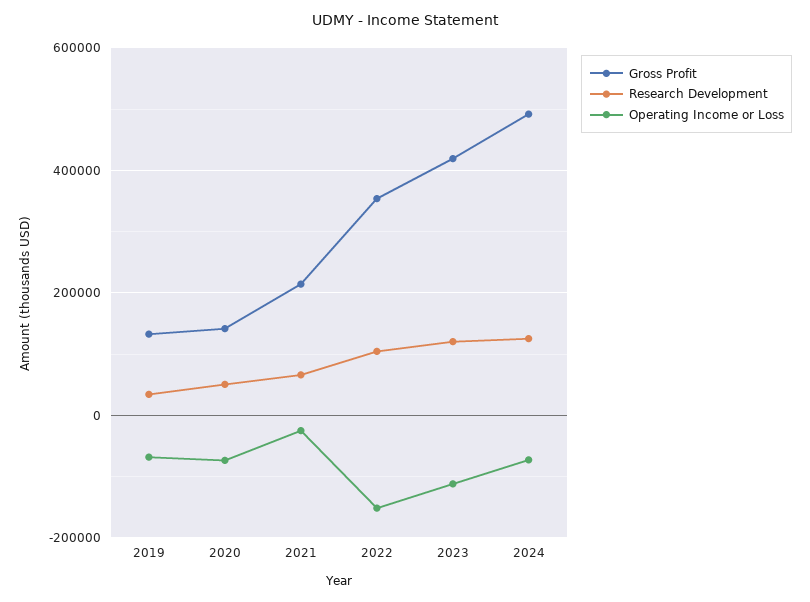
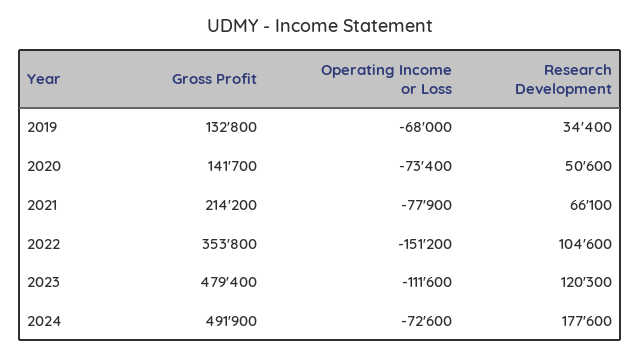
Operating Income or Loss, 2021: -20000 -> -77900
Gross Profit, 2023: 420000 -> 479400
Research Development, 2024: 120000 -> 177600

